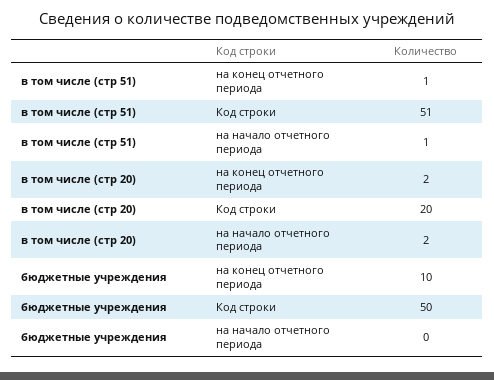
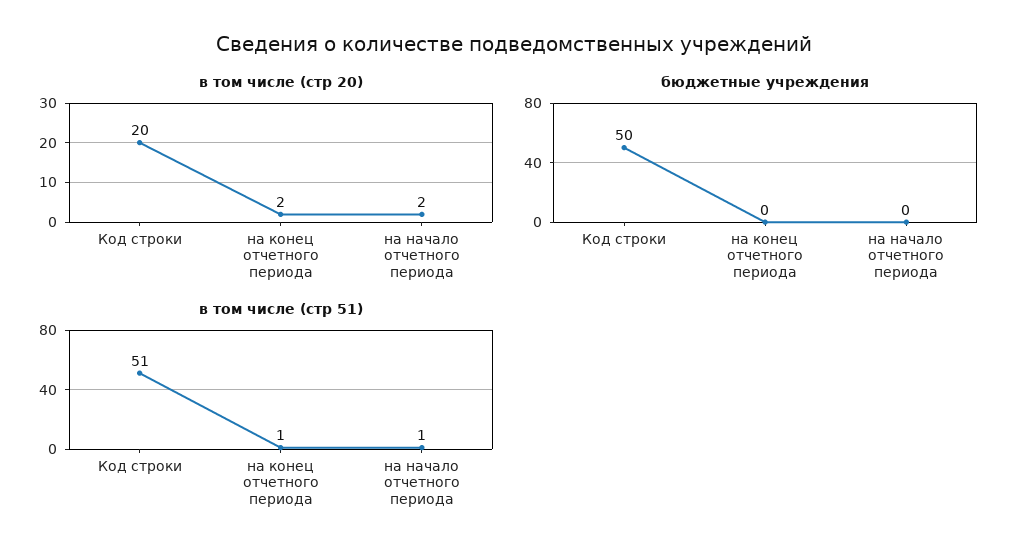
бюджетные учреждения, на конец отчетного периода: 10 -> 0

